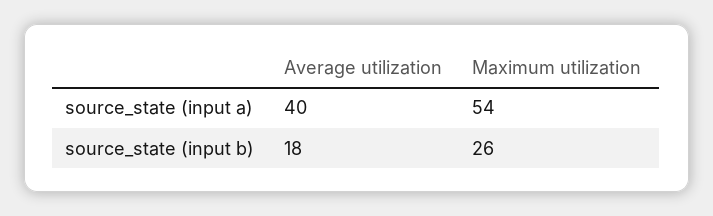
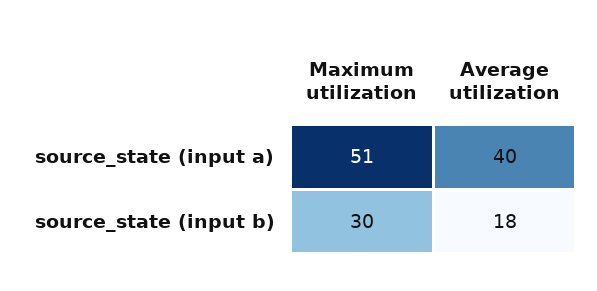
Maximum utilization, source_state (input a): 54 -> 51
Maximum utilization, source_state (input b): 26 -> 30

